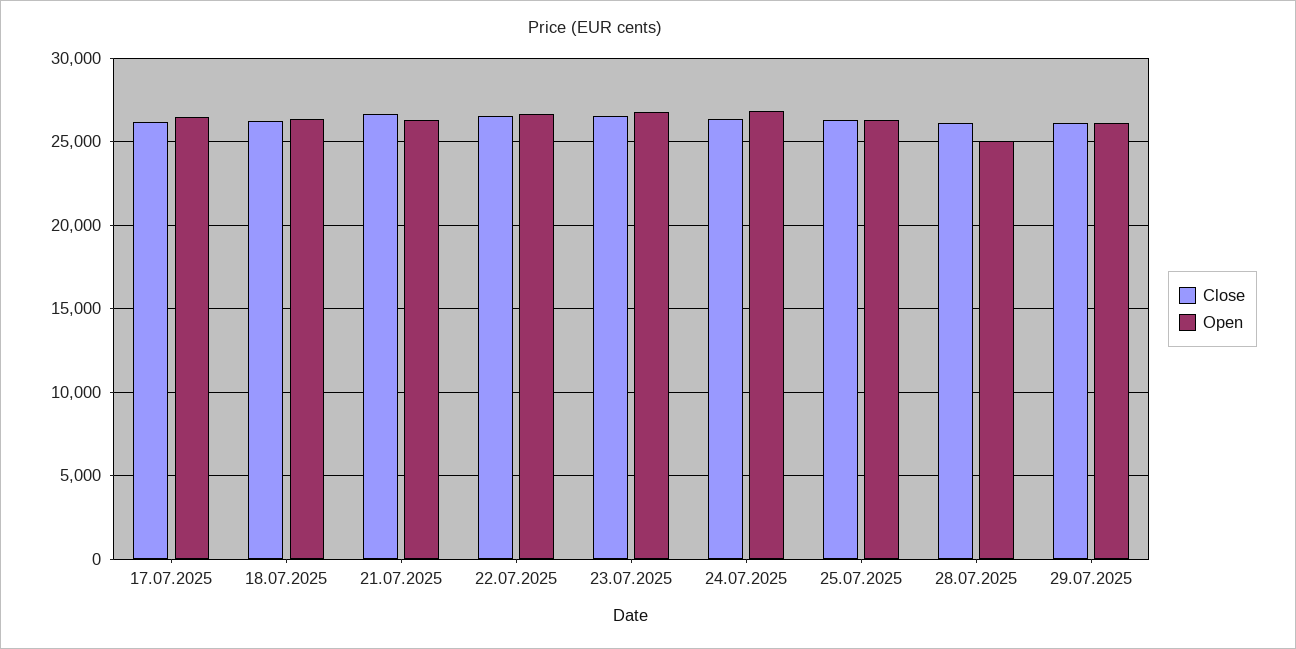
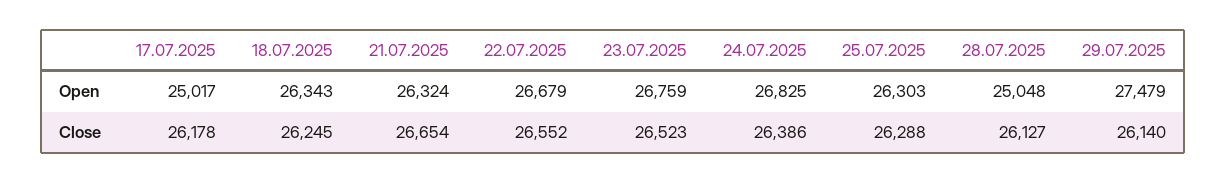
Open, 17.07.2025: 26500 -> 25017
Open, 29.07.2025: 26000 -> 27479

